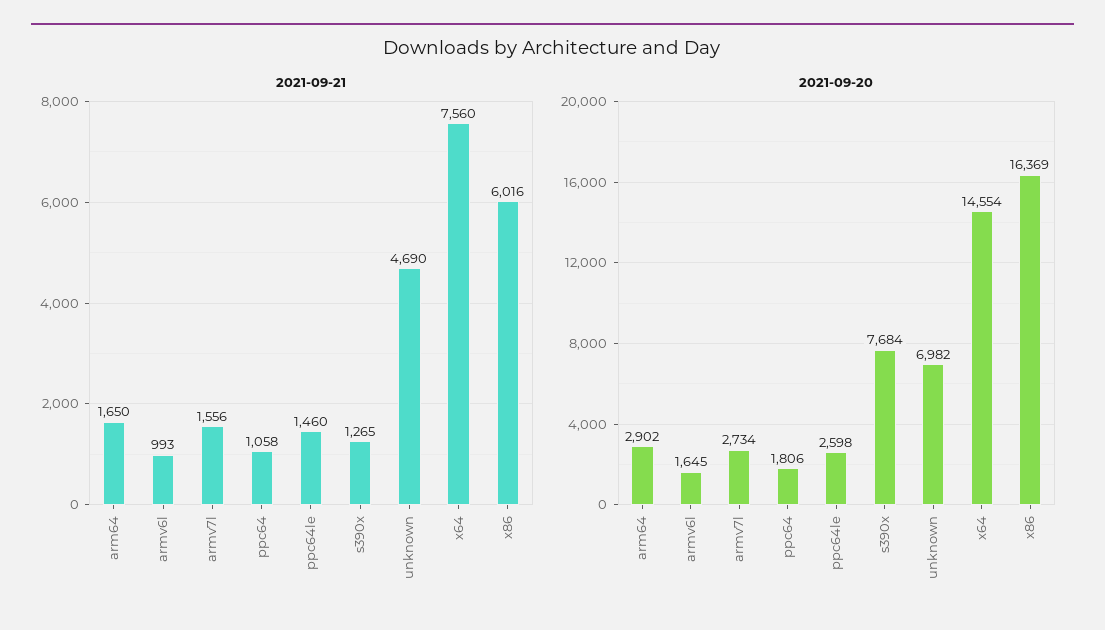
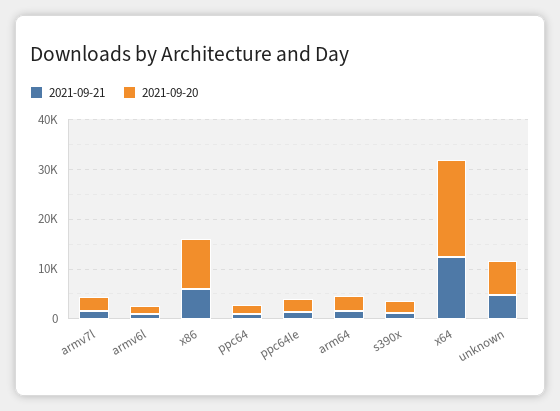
2021-09-21, x64: 7560 -> 12000
2021-09-20, s390x: 7684 -> 2000
2021-09-20, x64: 14554 -> 20000
2021-09-20, x86: 16369 -> 10000

